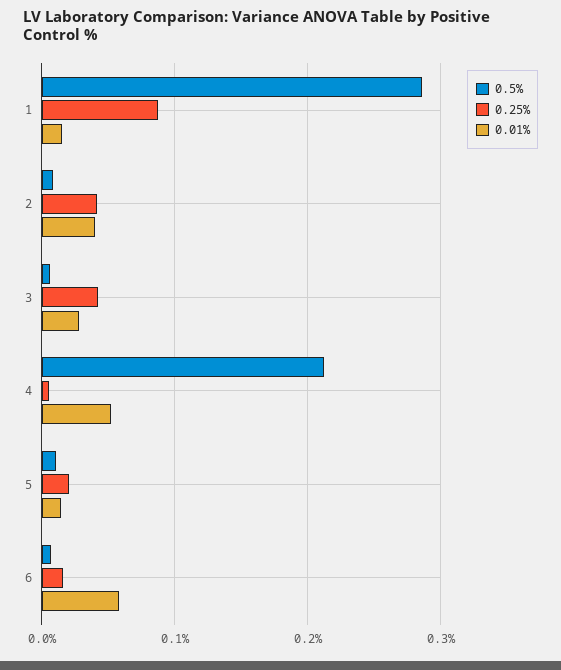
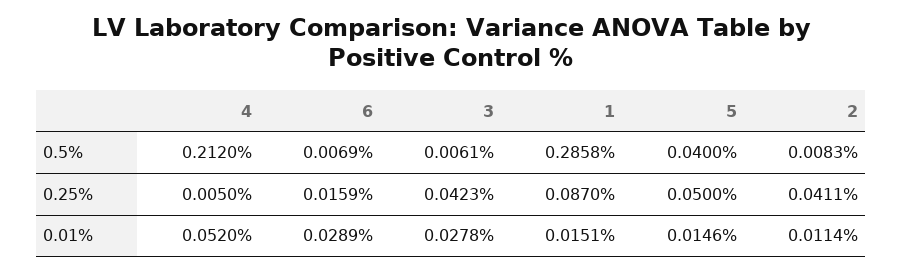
0.01%, 2: 0.04 -> 0.0114
0.5%, 5: 0.01 -> 0.04
0.25%, 5: 0.02 -> 0.05
0.01%, 6: 0.06 -> 0.0289

